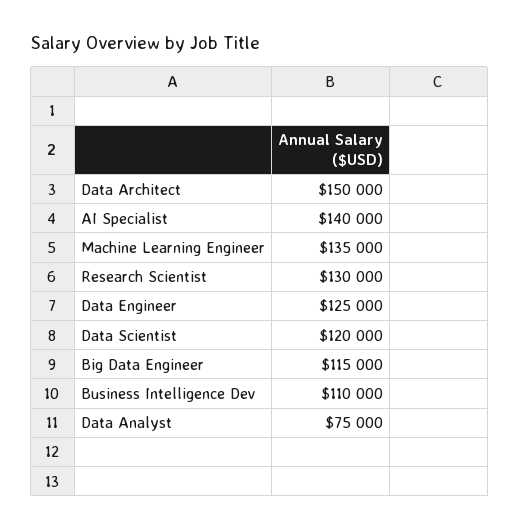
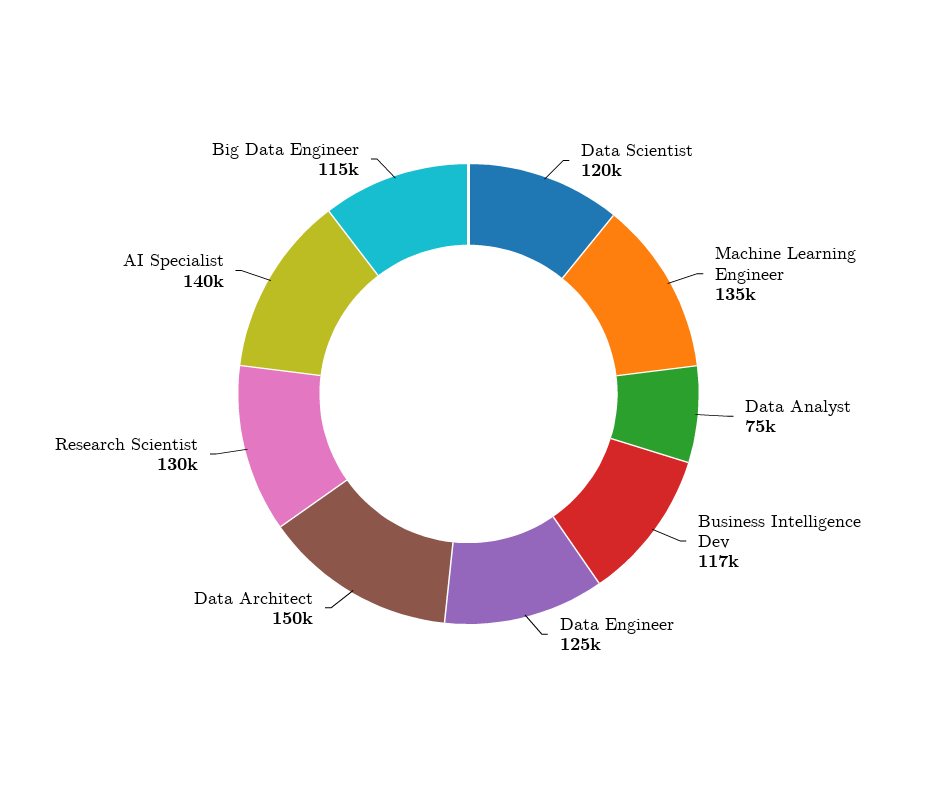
Business Intelligence Dev: 110000 -> 117000

